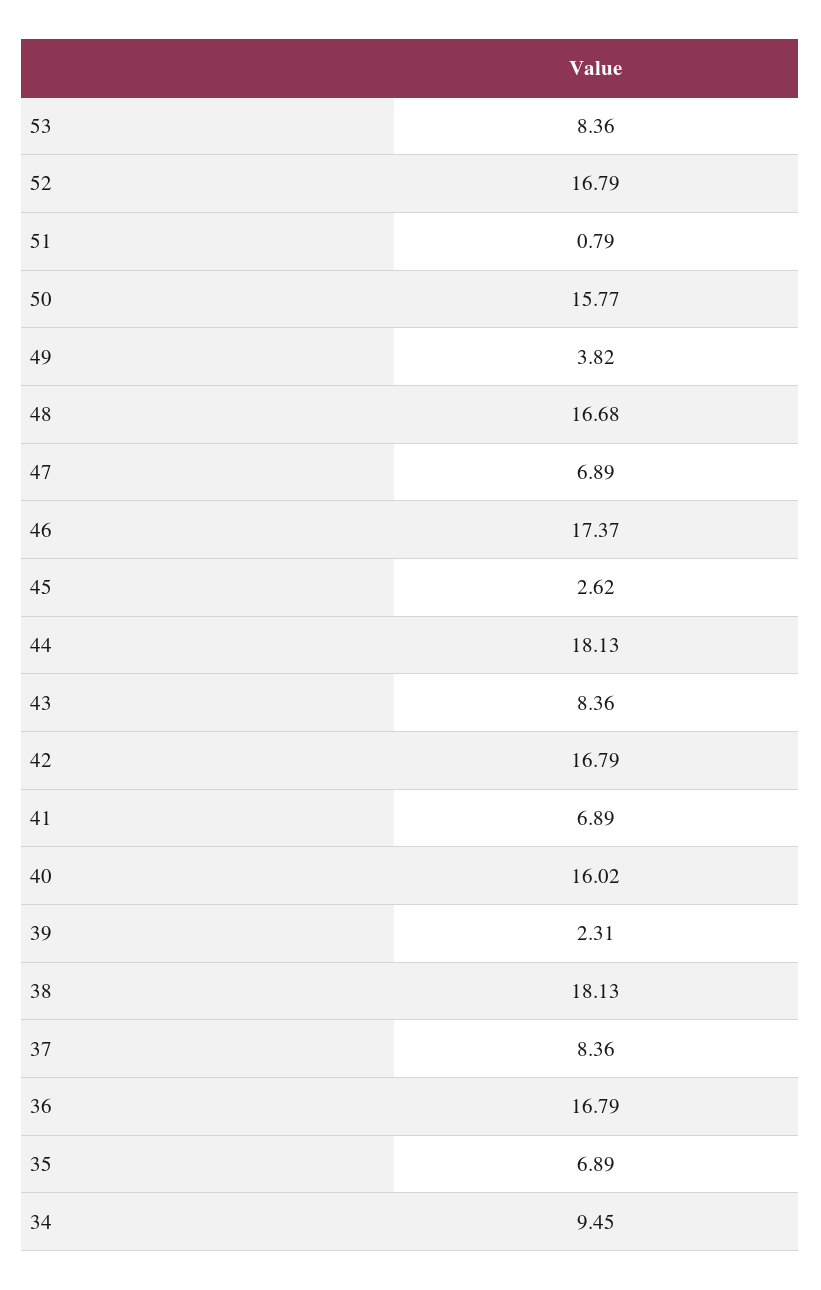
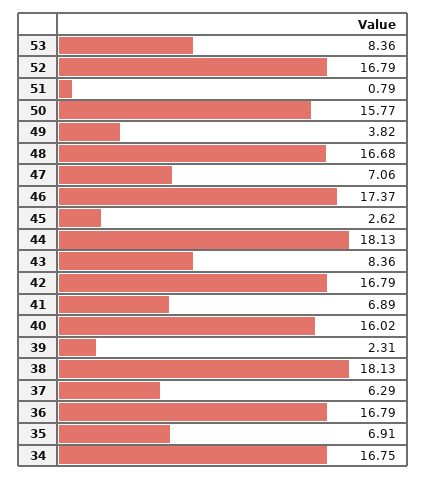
47: 6.89 -> 7.06
37: 8.36 -> 6.29
35: 6.89 -> 6.91
34: 9.45 -> 16.75

